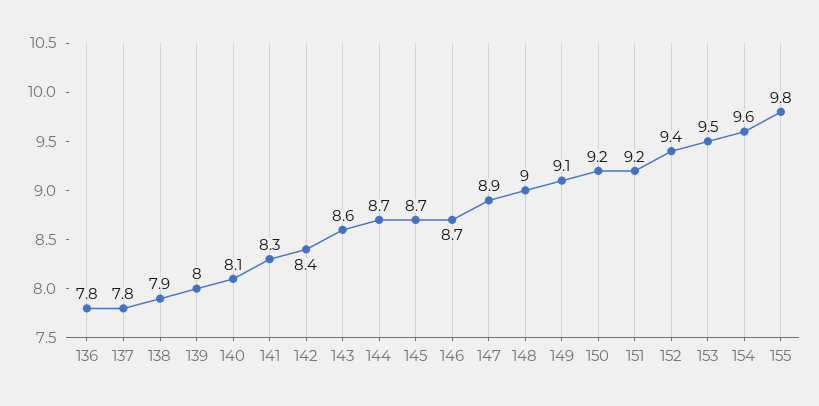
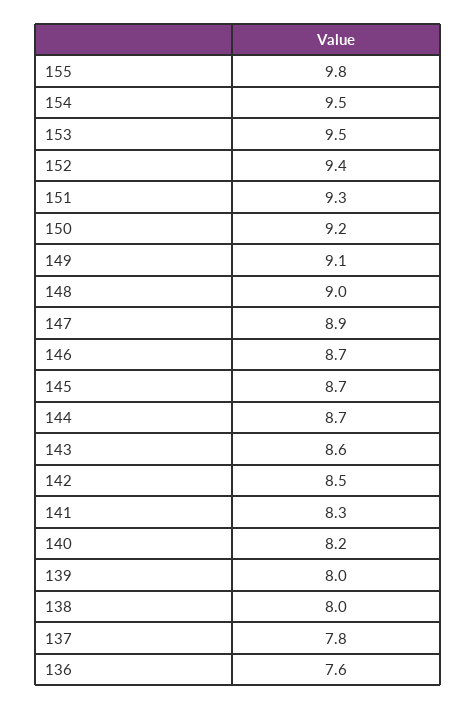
136: 7.8 -> 7.6
138: 7.9 -> 8
140: 8.1 -> 8.2
142: 8.4 -> 8.5
151: 9.2 -> 9.3
154: 9.6 -> 9.5

